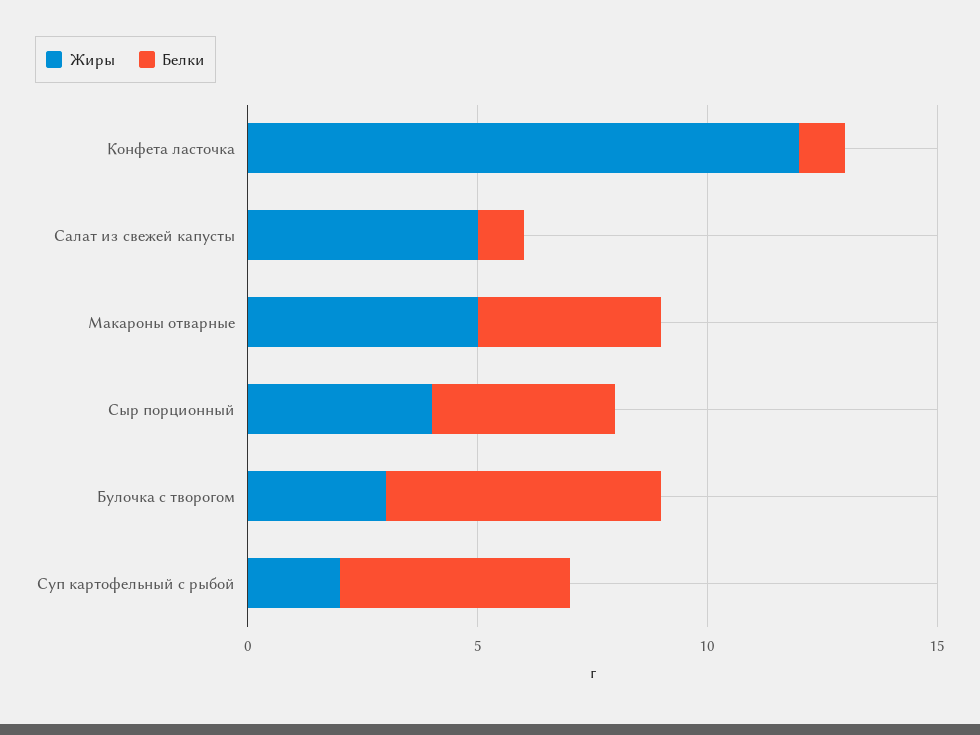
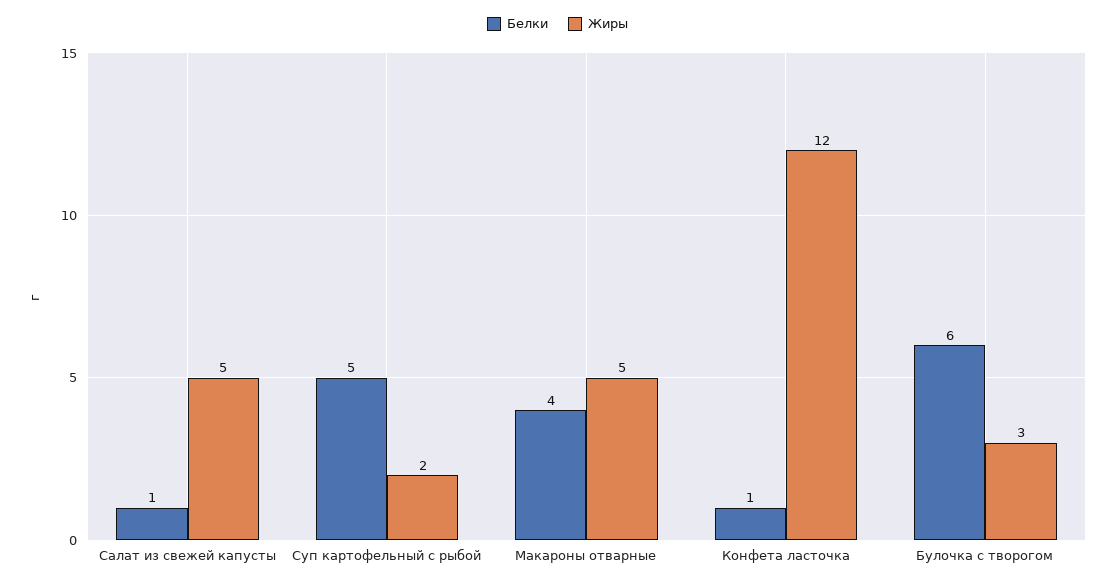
Жиры, Сыр порционный: 4 -> none
Белки, Сыр порционный: 4 -> none

